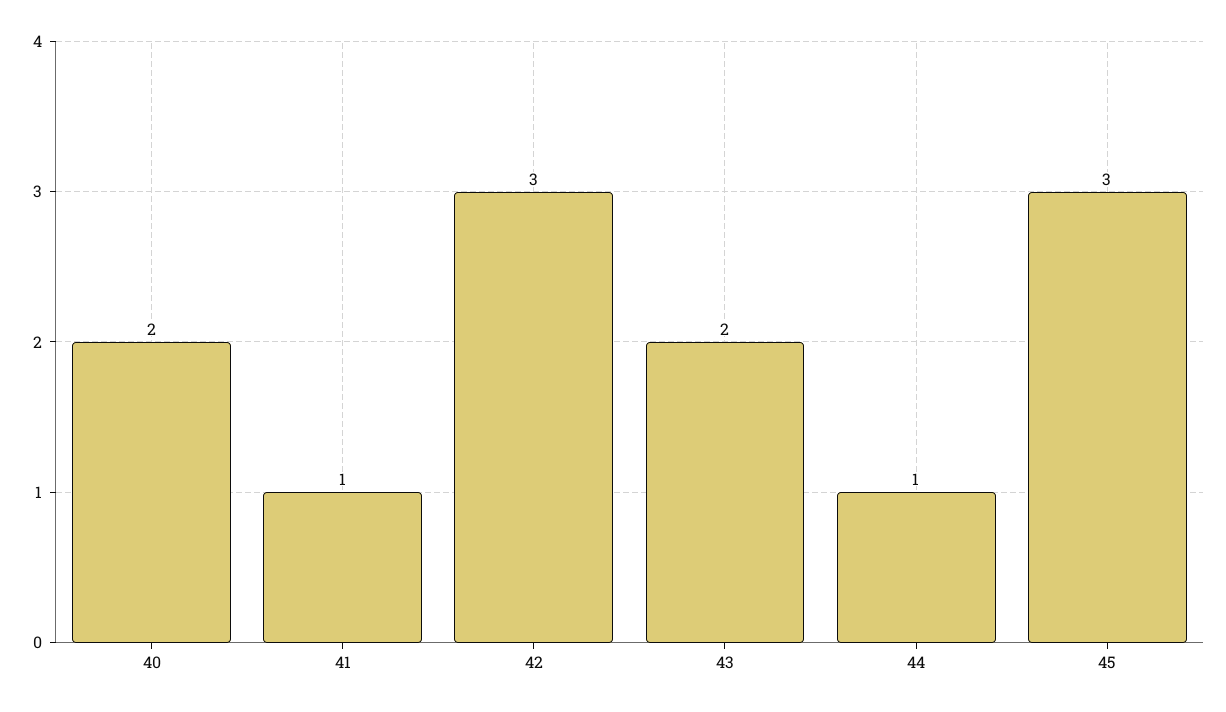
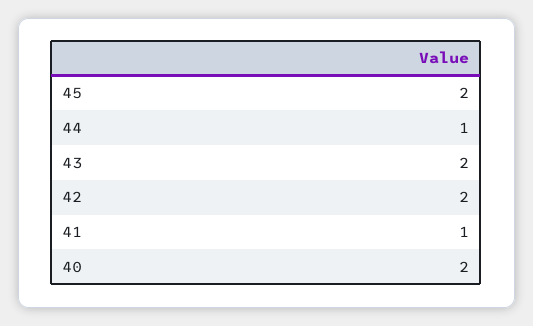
42: 3 -> 2
45: 3 -> 2

